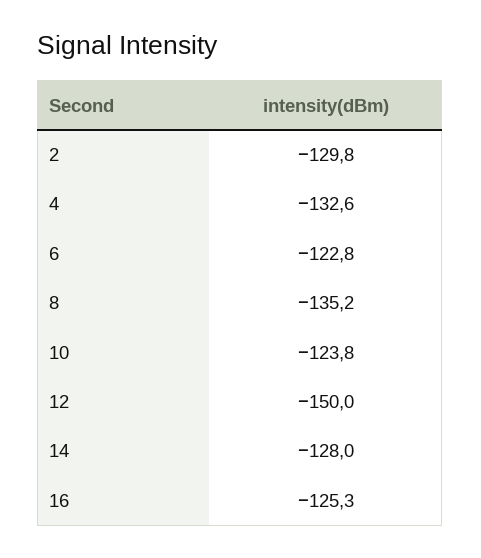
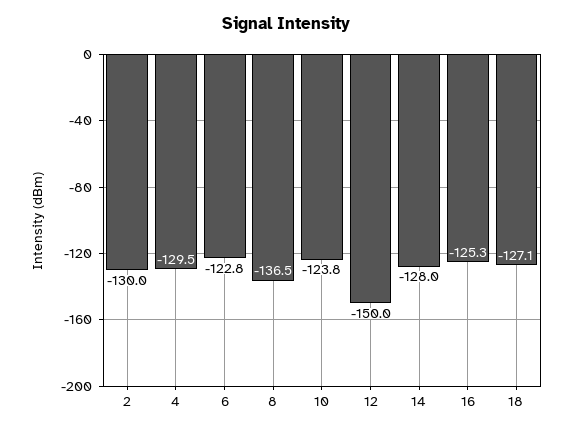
2: -129.8 -> -130
4: -132.6 -> -129.5
8: -135.2 -> -136.5
18: none -> -127.1

